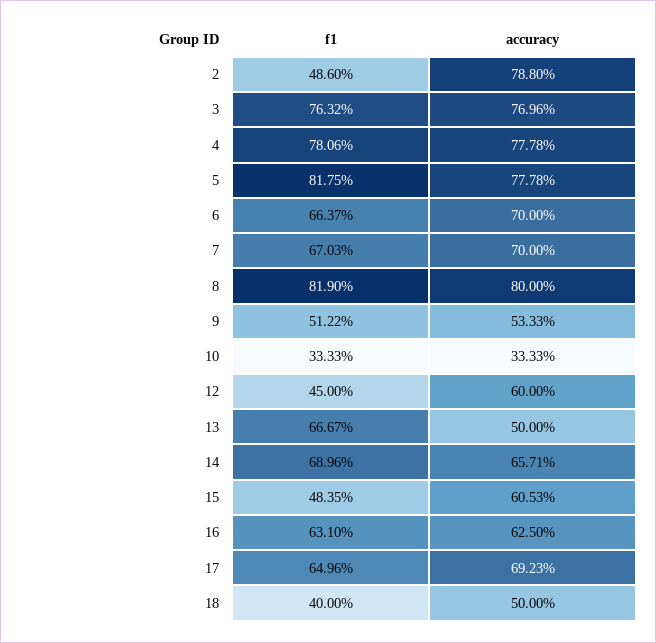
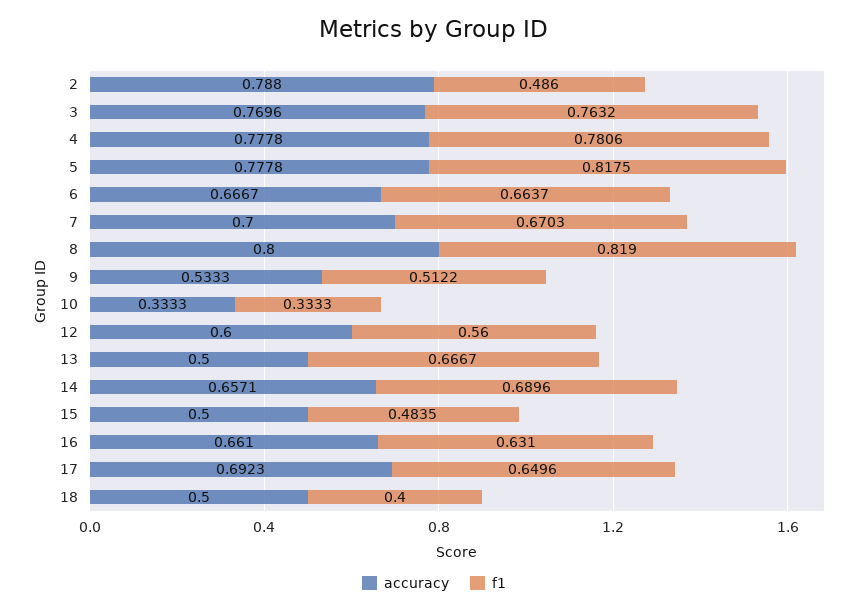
accuracy, 6: 0.7 -> 0.6667
f1, 12: 0.45 -> 0.56
accuracy, 15: 0.6053 -> 0.5
accuracy, 16: 0.625 -> 0.661

